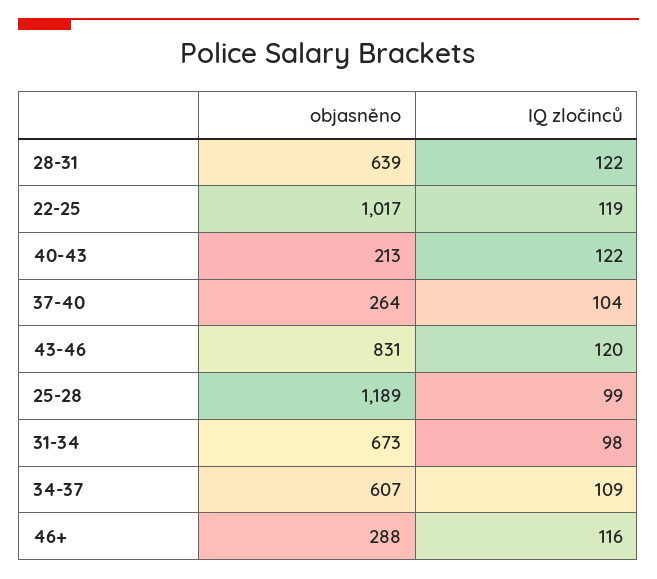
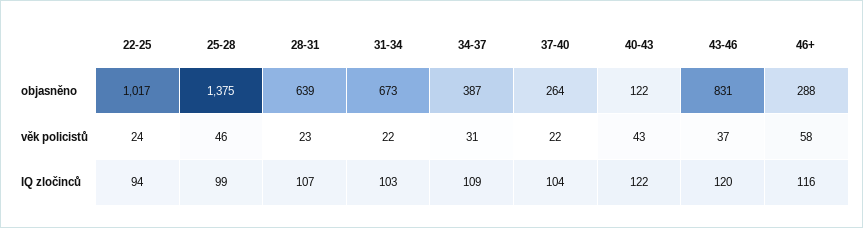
IQ zločinců, 28-31: 122 -> 107
IQ zločinců, 22-25: 119 -> 94
objasněno, 40-43: 213 -> 122
objasněno, 25-28: 1189 -> 1375
IQ zločinců, 31-34: 98 -> 103
objasněno, 34-37: 607 -> 387
věk policistů, 22-25: none -> 24
věk policistů, 25-28: none -> 46
věk policistů, 28-31: none -> 23
věk policistů, 31-34: none -> 22
věk policistů, 34-37: none -> 31
věk policistů, 37-40: none -> 22
věk policistů, 40-43: none -> 43
věk policistů, 43-46: none -> 37
věk policistů, 46+: none -> 58

